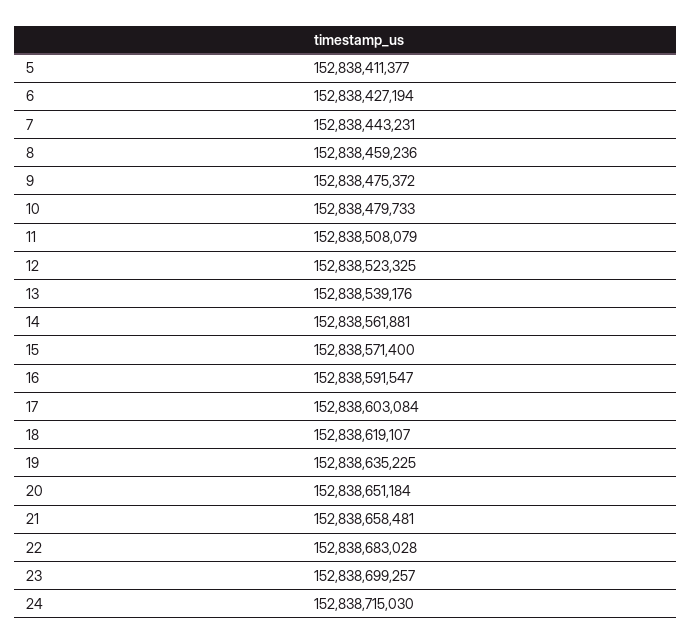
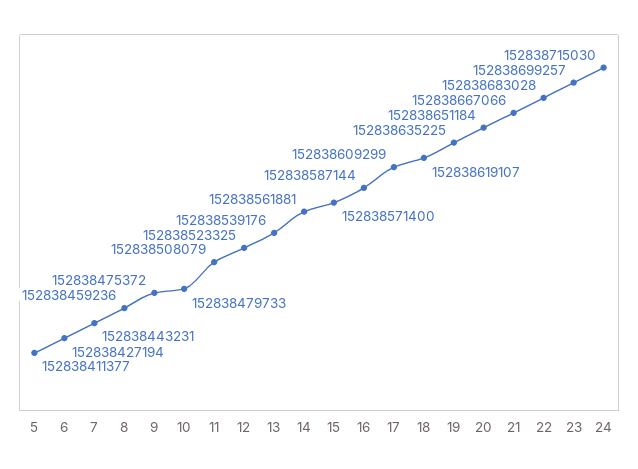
16: 152838591547 -> 152838587144
17: 152838603084 -> 152838609299
21: 152838658481 -> 152838667066

